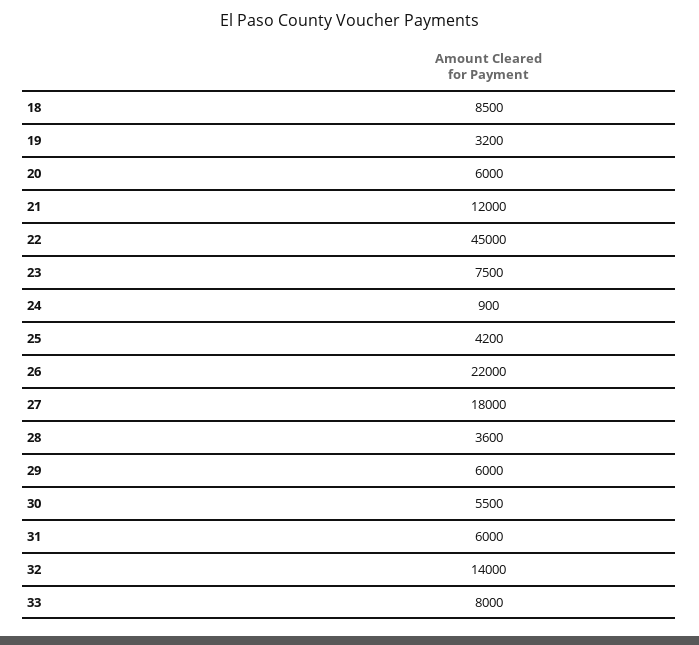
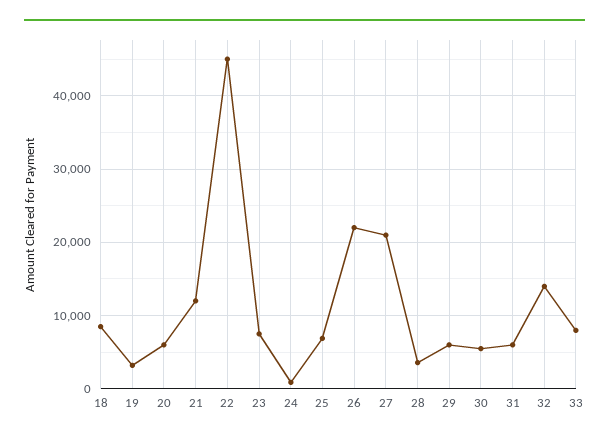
25: 4200 -> 7000
27: 18000 -> 21000

